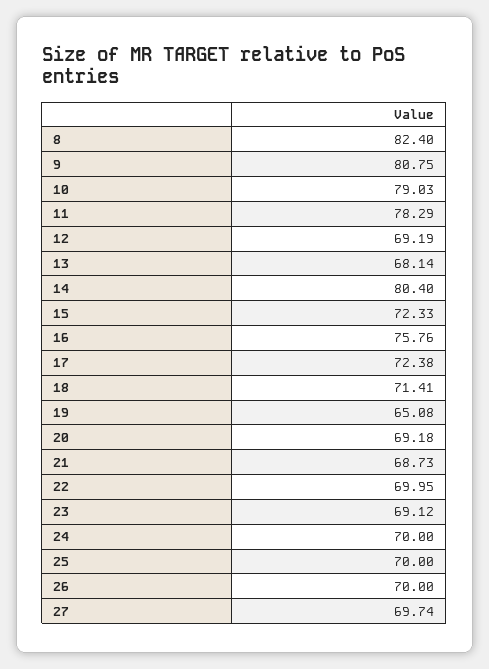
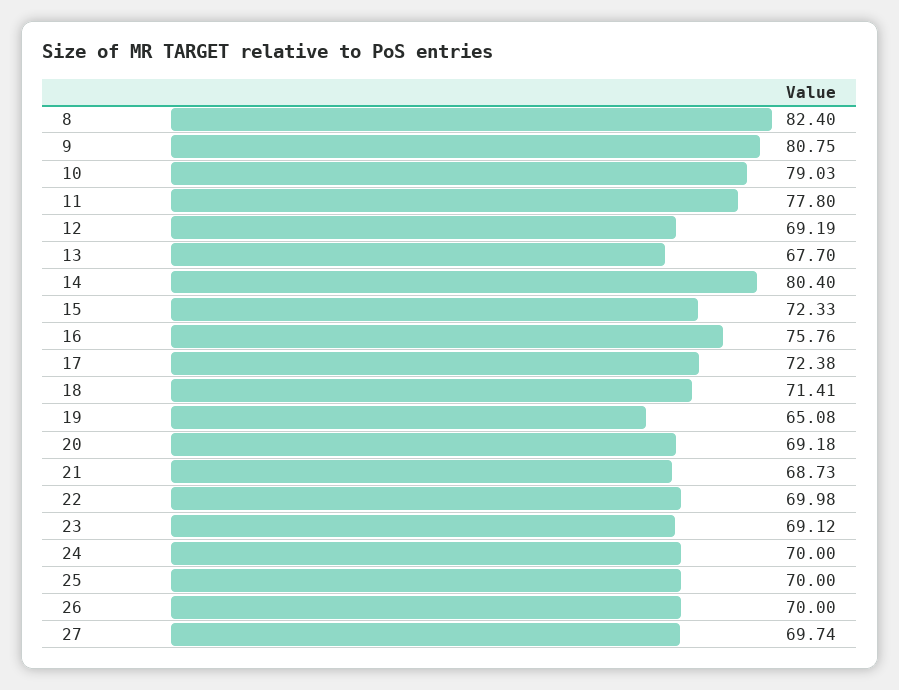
11: 78.29 -> 77.8
13: 68.14 -> 67.7
22: 69.95 -> 69.98

